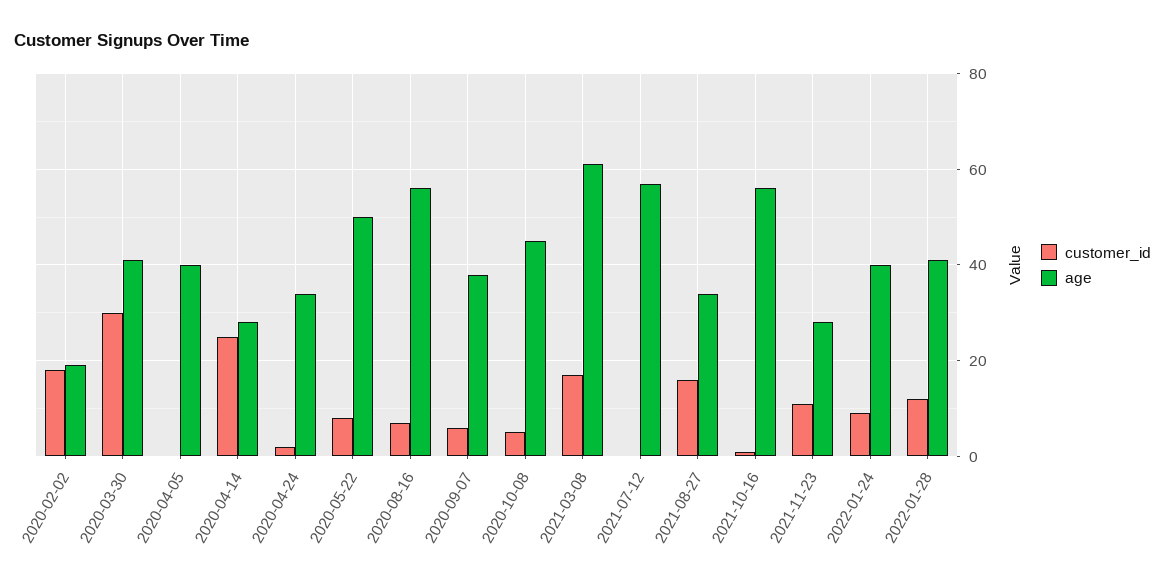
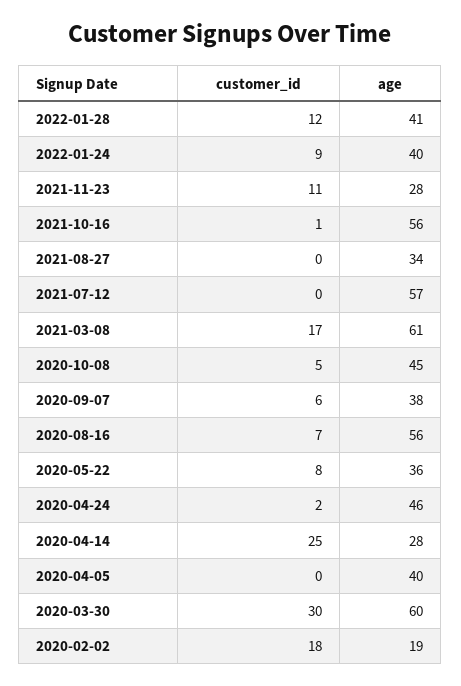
age, 2020-03-30: 40 -> 60
age, 2020-04-24: 35 -> 46
age, 2020-05-22: 50 -> 36
customer_id, 2021-08-27: 15 -> 0

